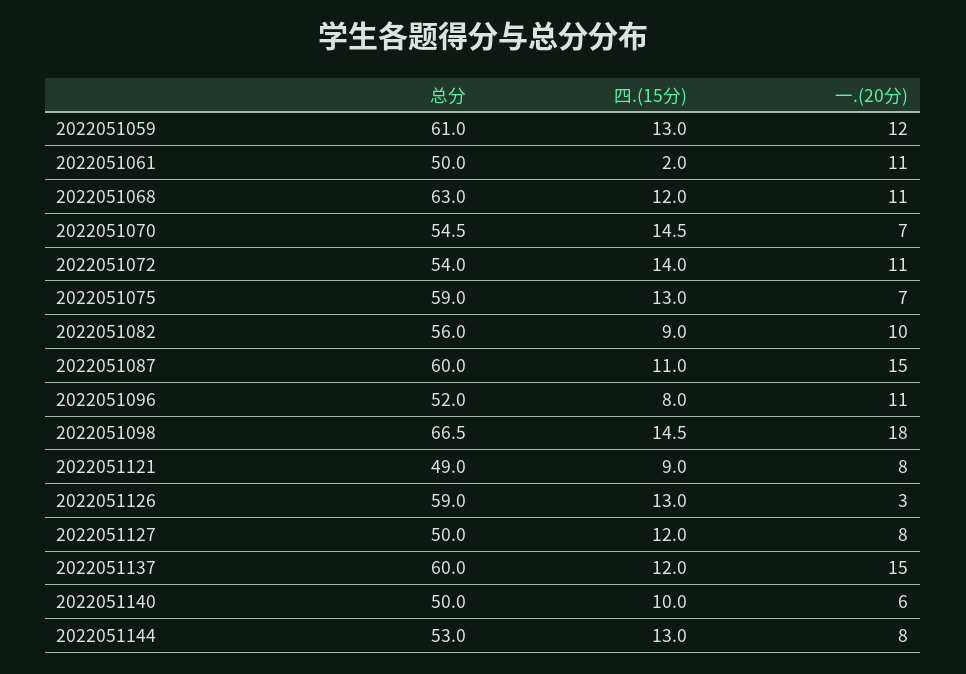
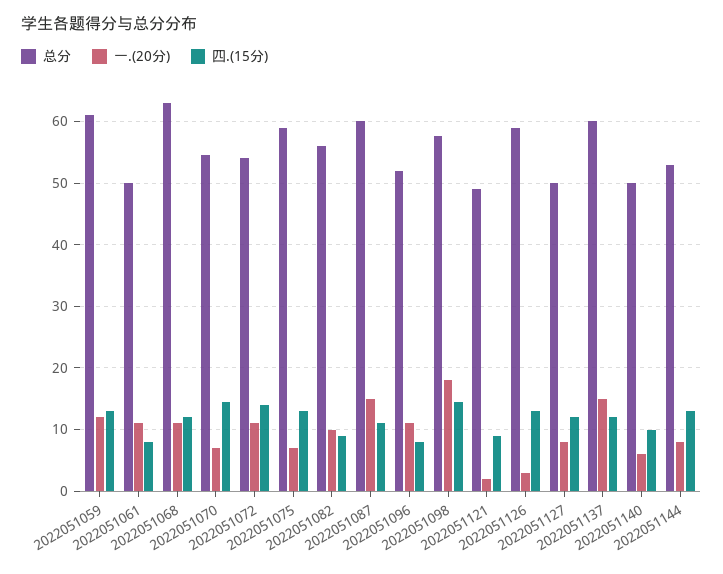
四.(15分), 2022051061: 2 -> 8
总分, 2022051098: 66.5 -> 58
一.(20分), 2022051121: 8 -> 2

